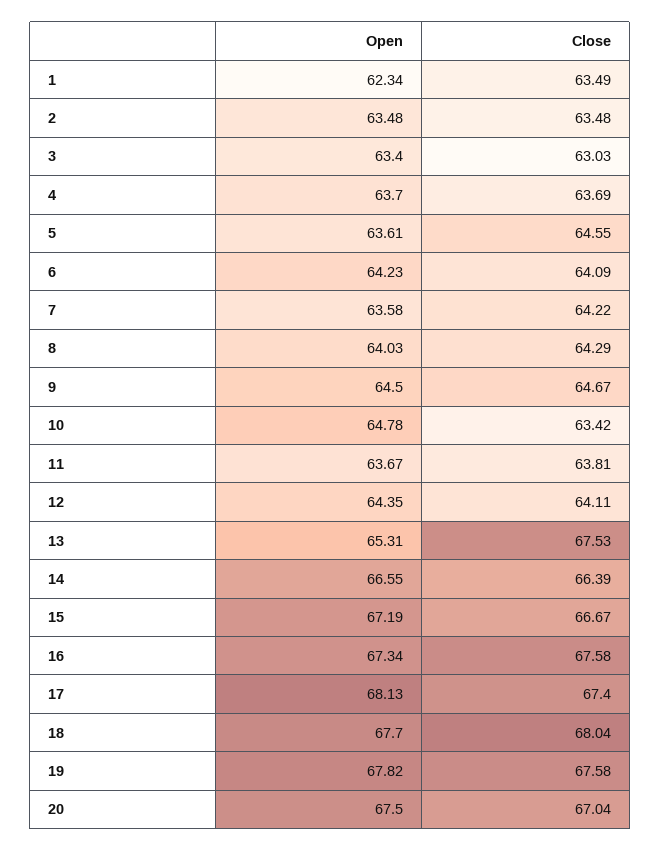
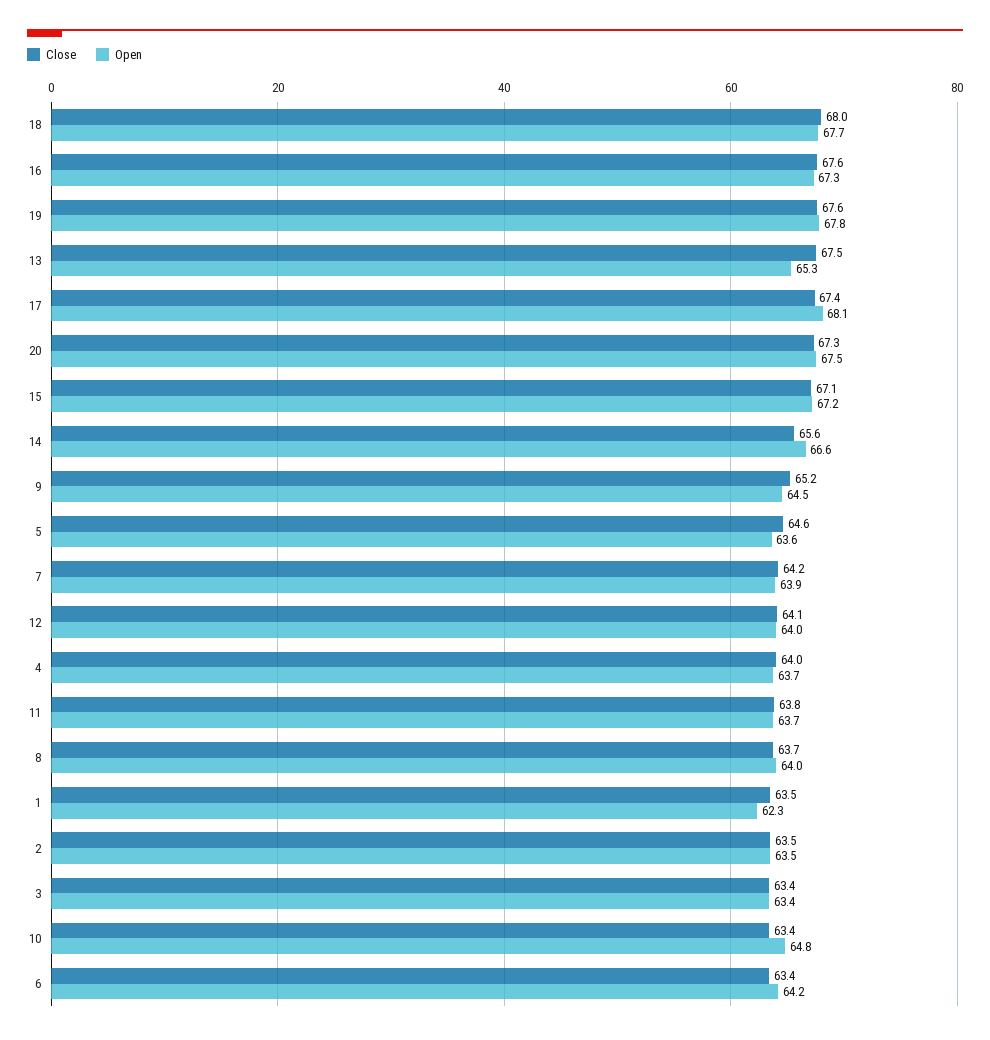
Close, 3: 63.03 -> 63.4
Close, 4: 63.69 -> 64
Close, 6: 64.09 -> 63.4
Open, 7: 63.58 -> 63.9
Close, 8: 64.29 -> 63.7
Close, 9: 64.67 -> 65.2
Open, 12: 64.35 -> 64
Close, 14: 66.39 -> 65.6
Close, 15: 66.67 -> 67.1
Close, 20: 67.04 -> 67.3

